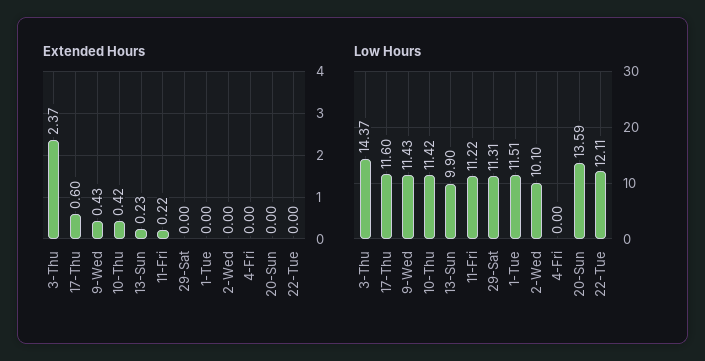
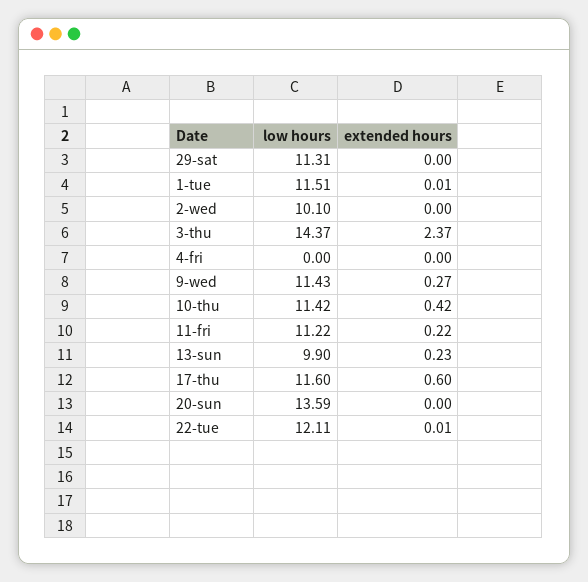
Extended Hours, 9-Wed: 0.43 -> 0.27
Extended Hours, 1-Tue: 0 -> 0.01
Extended Hours, 22-Tue: 0 -> 0.01

